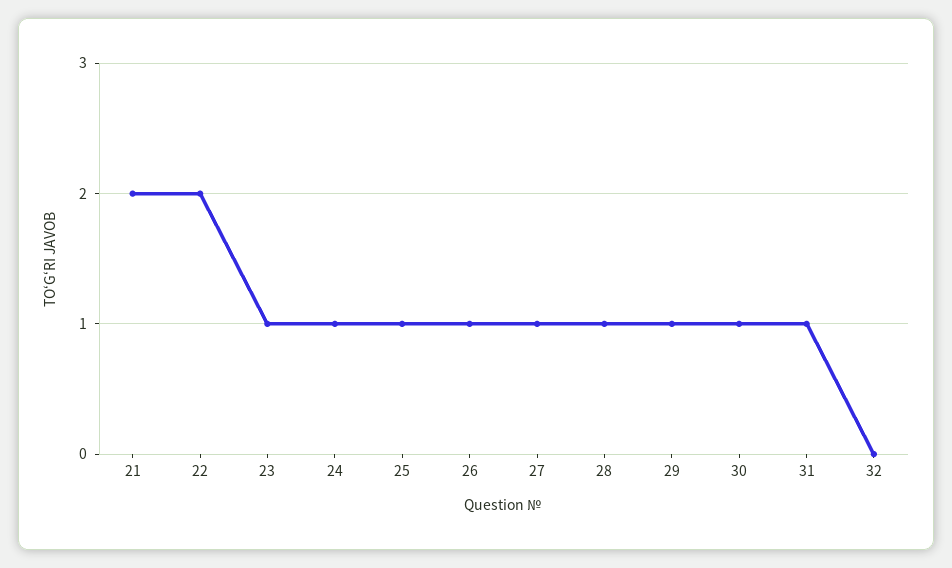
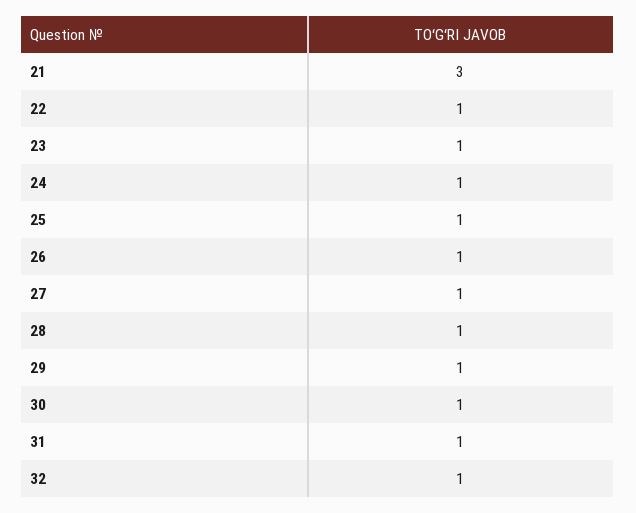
21: 2 -> 3
22: 2 -> 1
32: 0 -> 1

